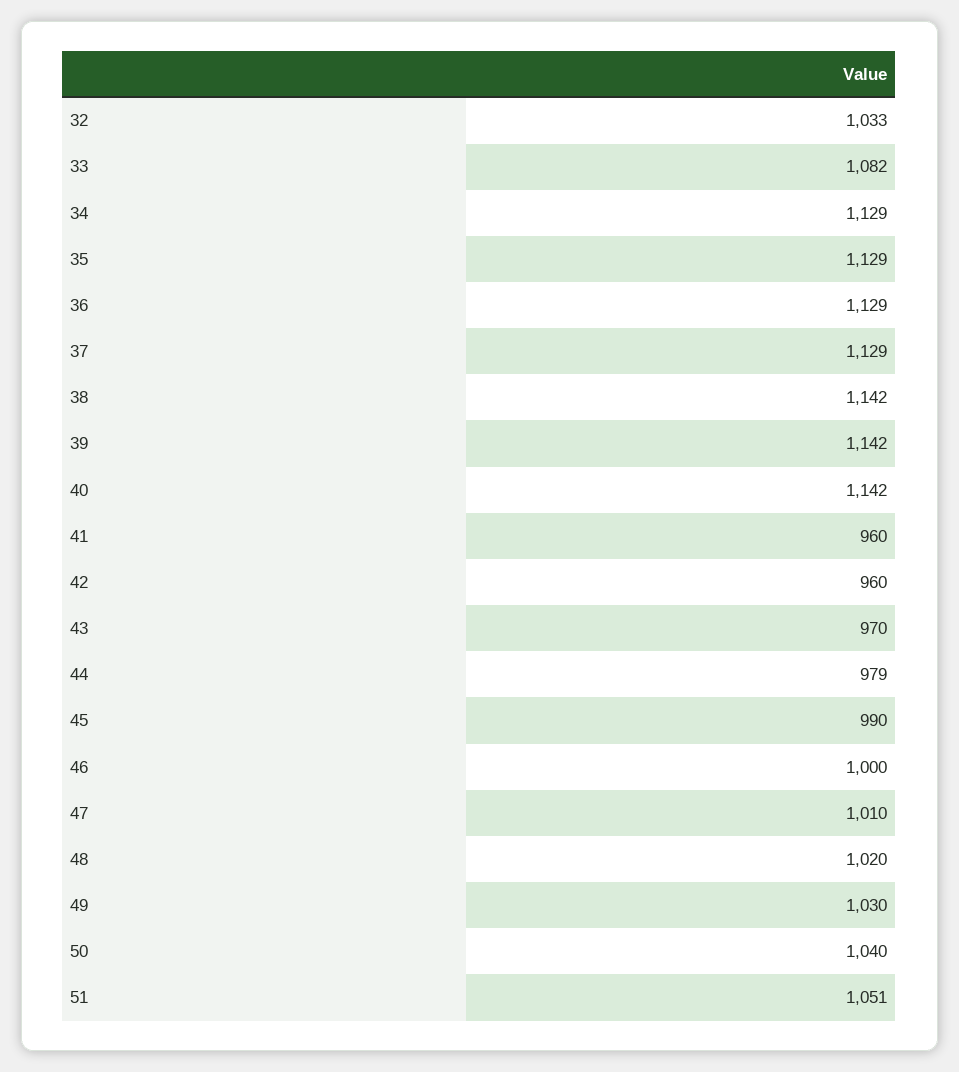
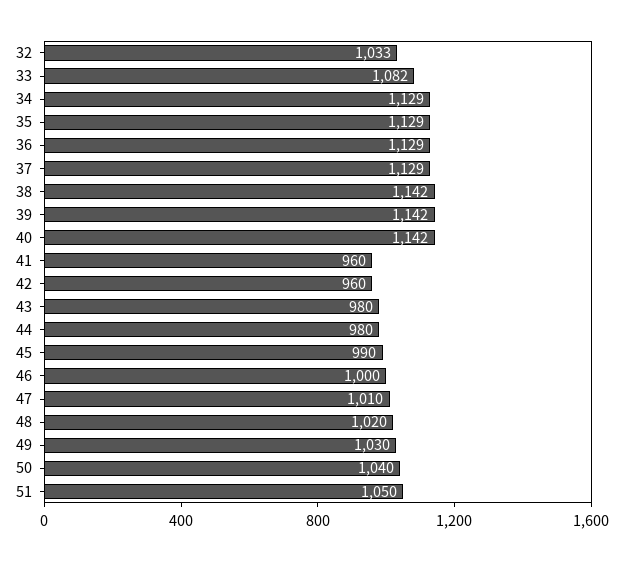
43: 970 -> 980
44: 979 -> 980
51: 1051 -> 1050

